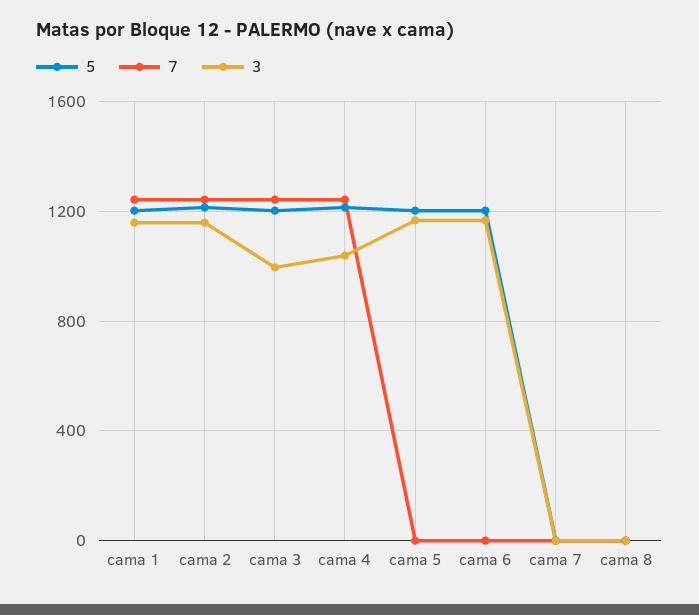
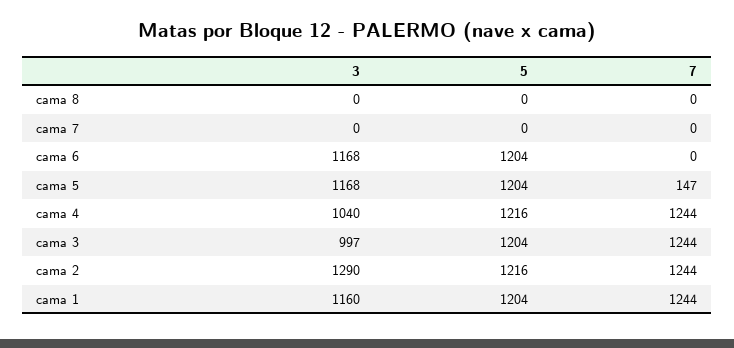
3, cama 2: 1150 -> 1290
7, cama 5: 0 -> 147

